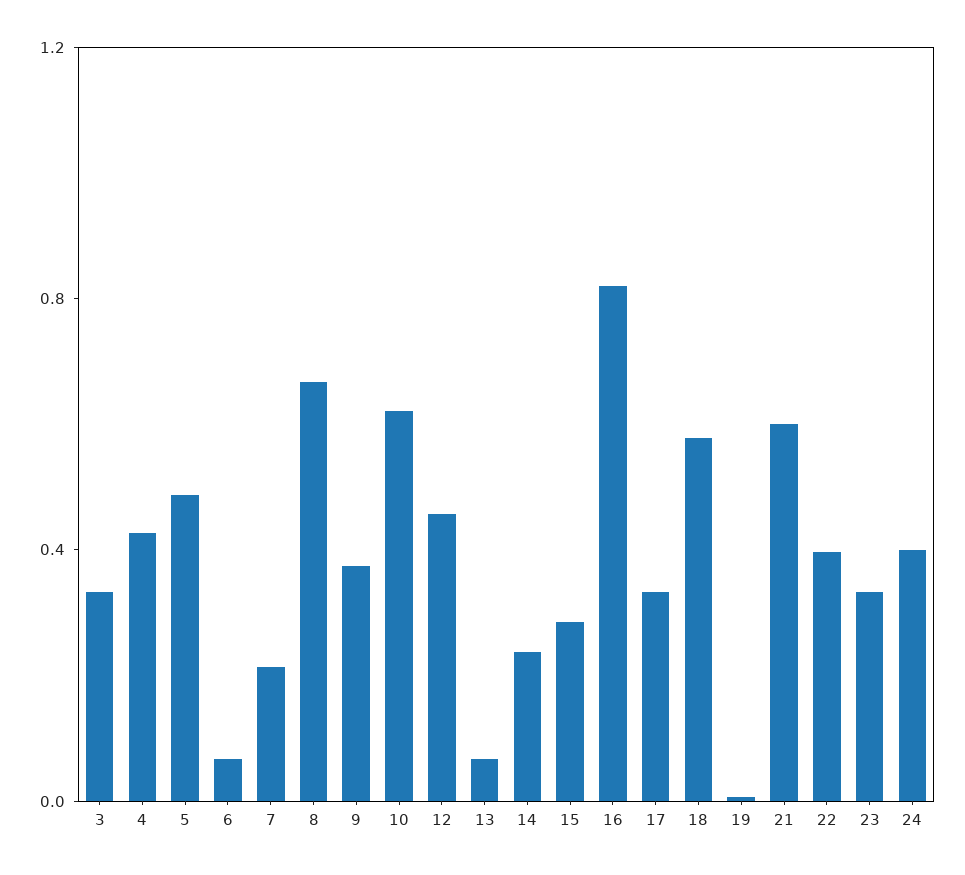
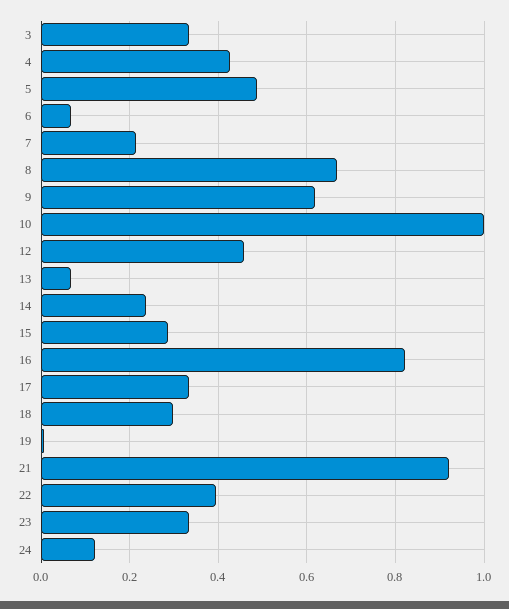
9: 0.4 -> 0.62
10: 0.6 -> 1
18: 0.6 -> 0.3
21: 0.6 -> 0.92
24: 0.4 -> 0.12

